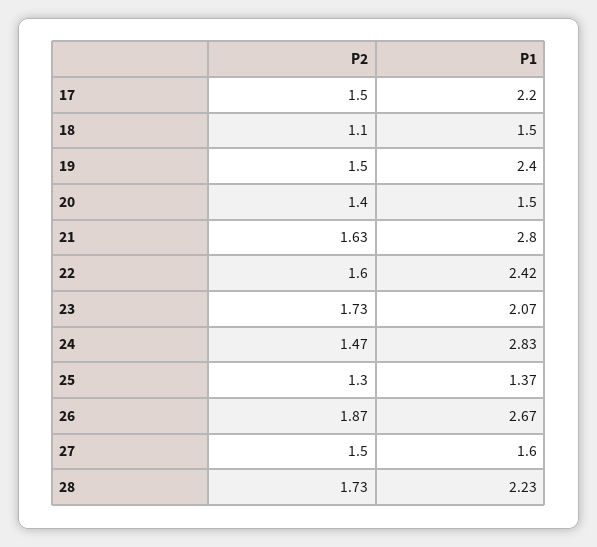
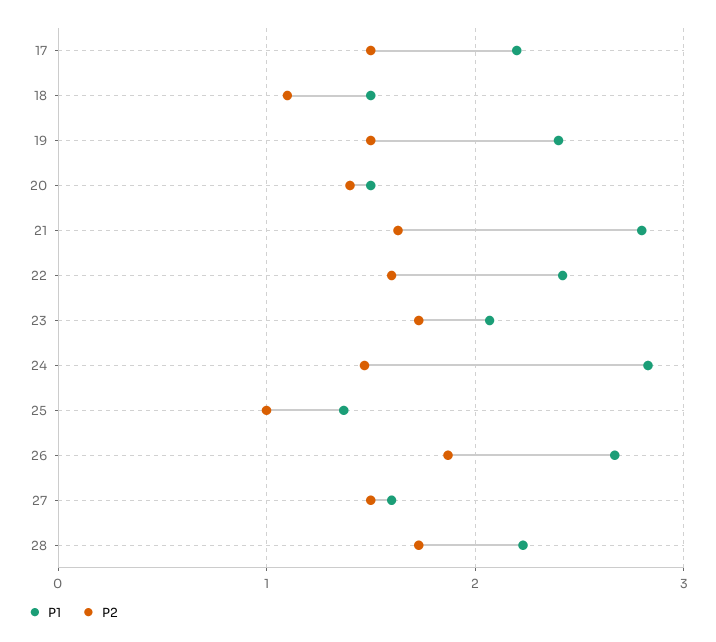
P2, 25: 1.3 -> 1

